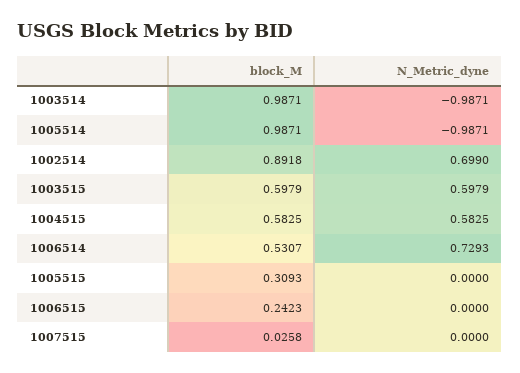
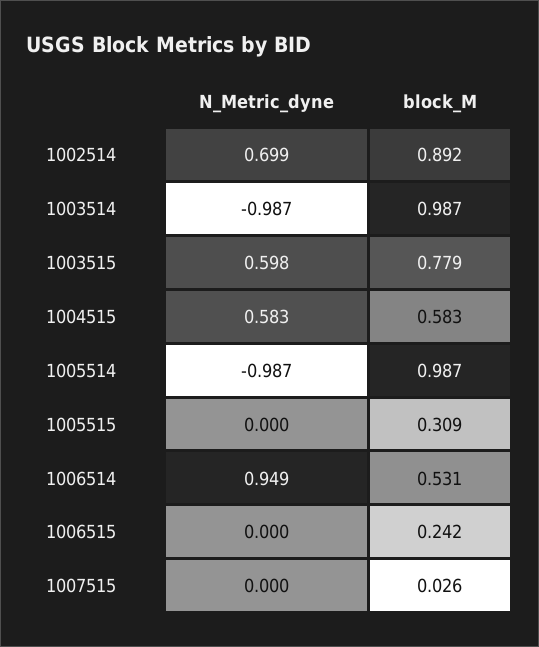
block_M, 1003515: 0.5979 -> 0.779
N_Metric_dyne, 1006514: 0.7293 -> 0.949

